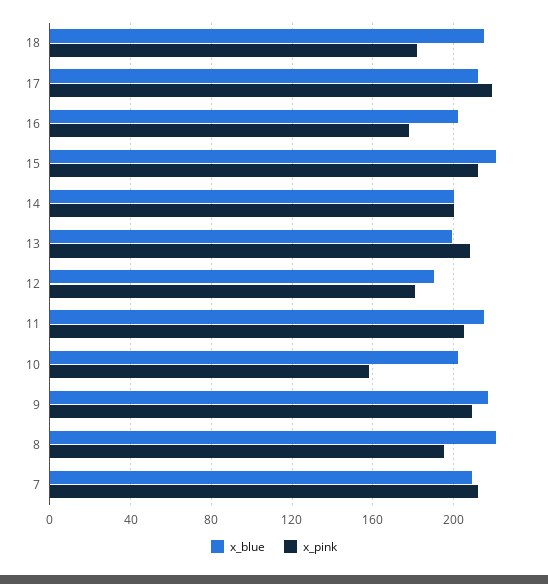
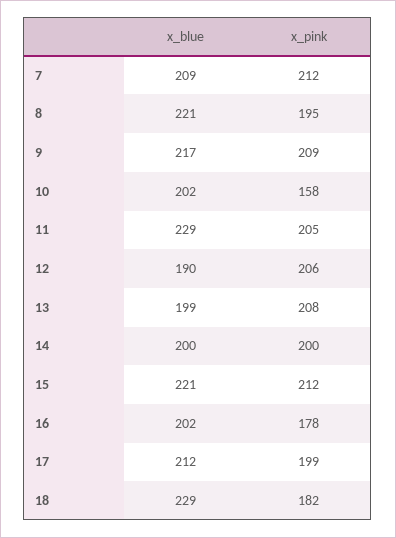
x_blue, 18: 215 -> 229
x_pink, 17: 220 -> 199
x_pink, 12: 180 -> 206
x_blue, 11: 215 -> 229

